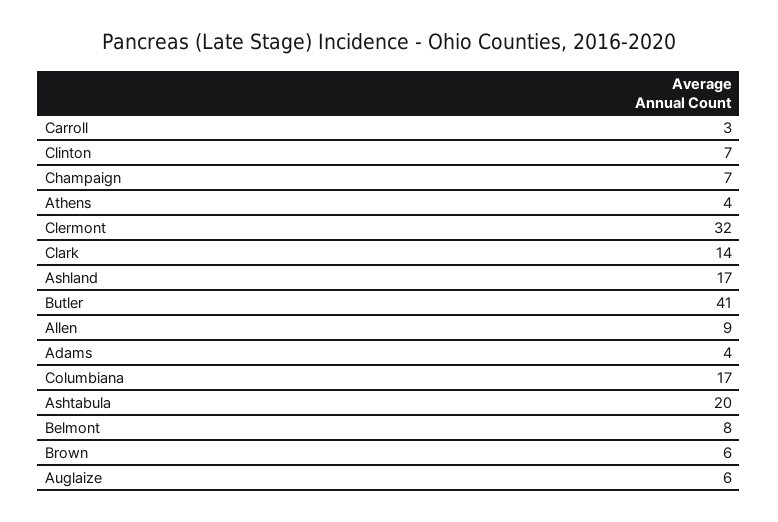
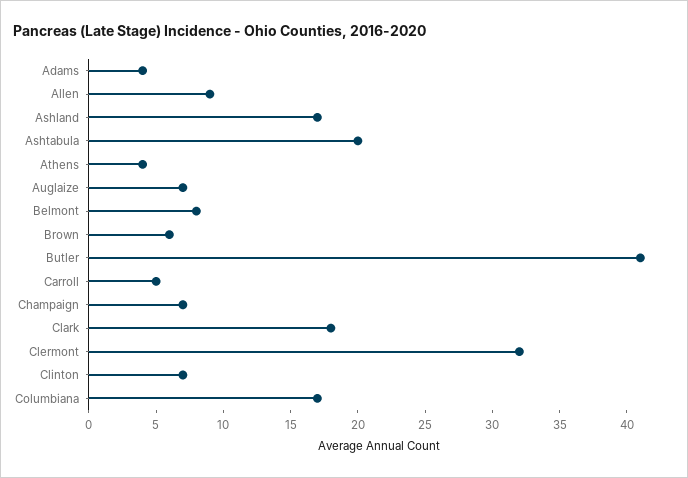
Carroll: 3 -> 5
Clark: 14 -> 18
Auglaize: 6 -> 7

